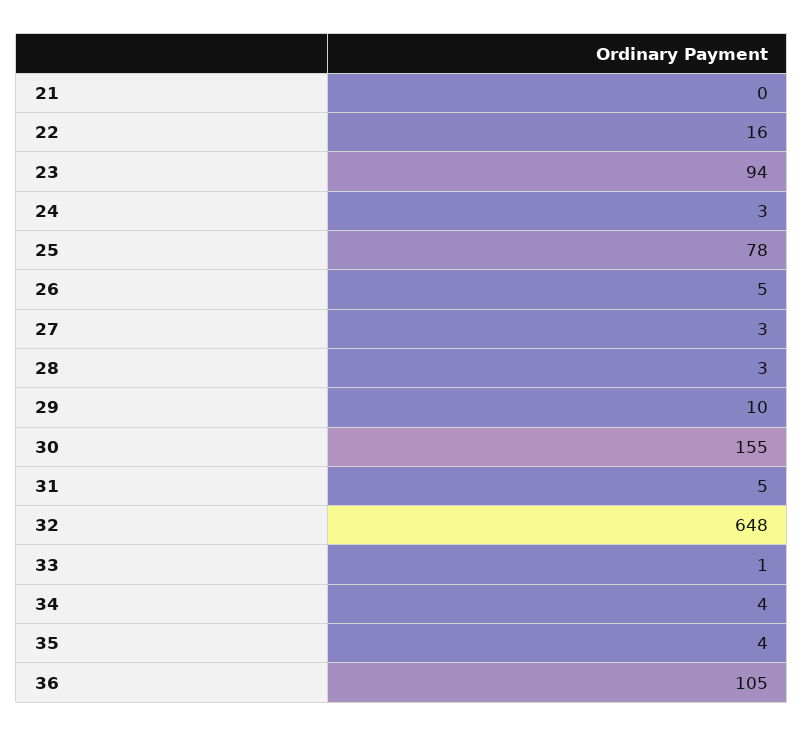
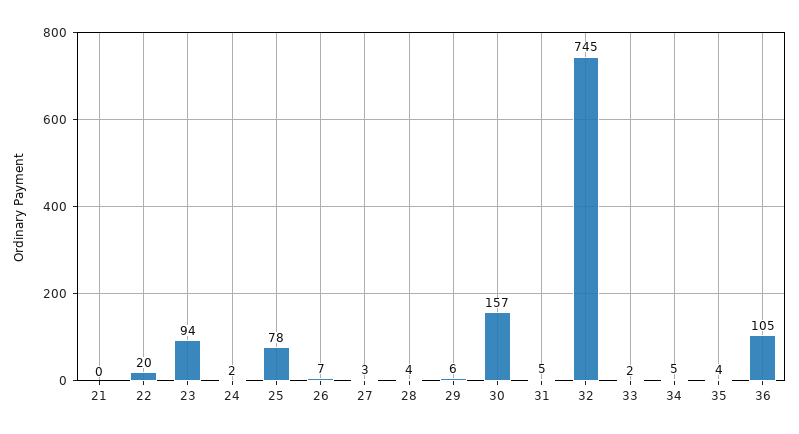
22: 16 -> 20
24: 3 -> 2
26: 5 -> 7
28: 3 -> 4
29: 10 -> 6
30: 155 -> 157
32: 648 -> 745
33: 1 -> 2
34: 4 -> 5

